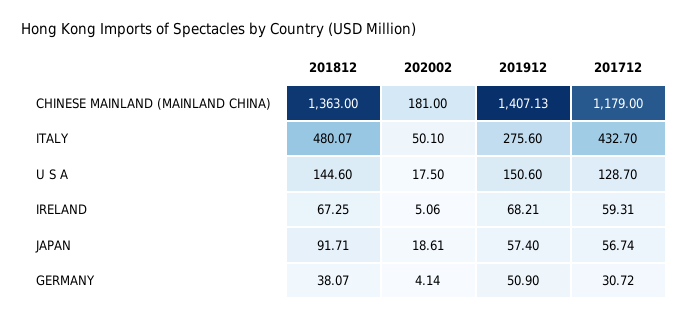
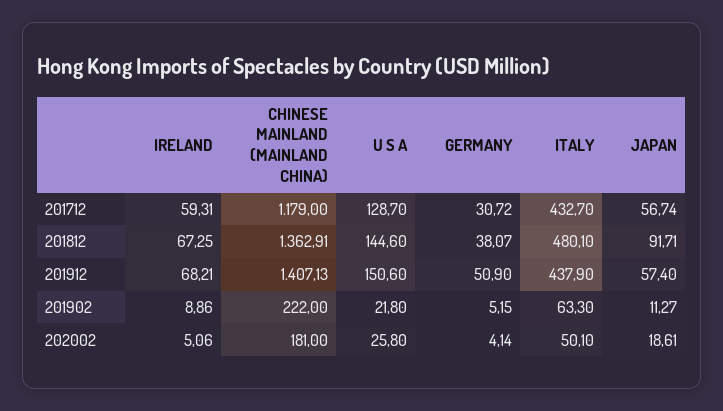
201812, CHINESE MAINLAND (MAINLAND CHINA): 1363 -> 1362.91
201812, ITALY: 480.07 -> 480.1
201912, ITALY: 275.6 -> 437.9
202002, U S A: 17.5 -> 25.8
201902, IRELAND: none -> 8.86
201902, CHINESE MAINLAND (MAINLAND CHINA): none -> 222
201902, U S A: none -> 21.8
201902, GERMANY: none -> 5.15
201902, ITALY: none -> 63.3
201902, JAPAN: none -> 11.27

